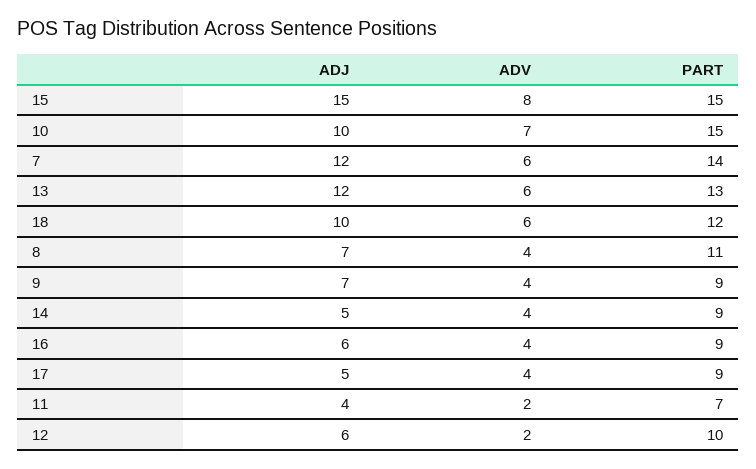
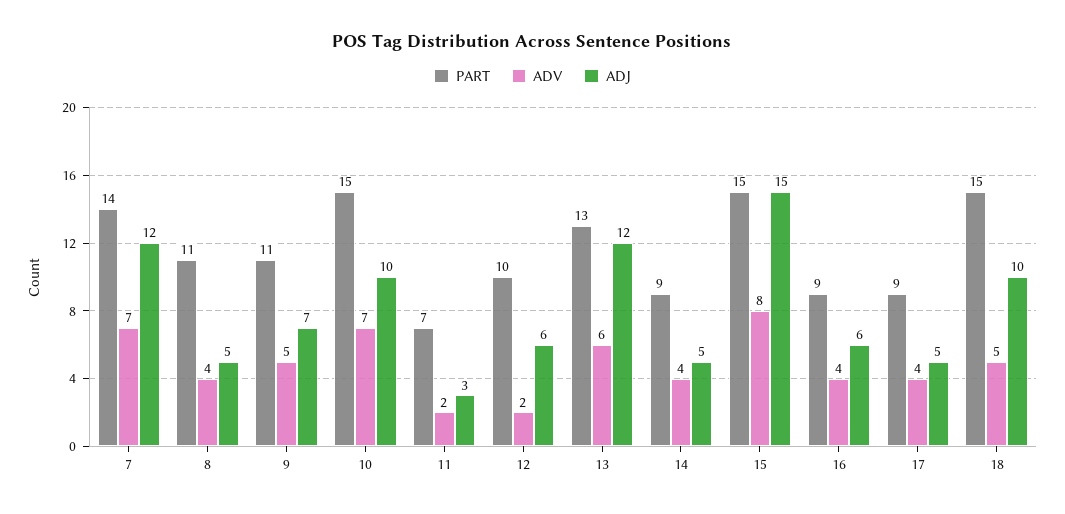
ADV, 7: 6 -> 7
ADV, 18: 6 -> 5
PART, 18: 12 -> 15
ADJ, 8: 7 -> 5
ADV, 9: 4 -> 5
PART, 9: 9 -> 11
ADJ, 11: 4 -> 3

